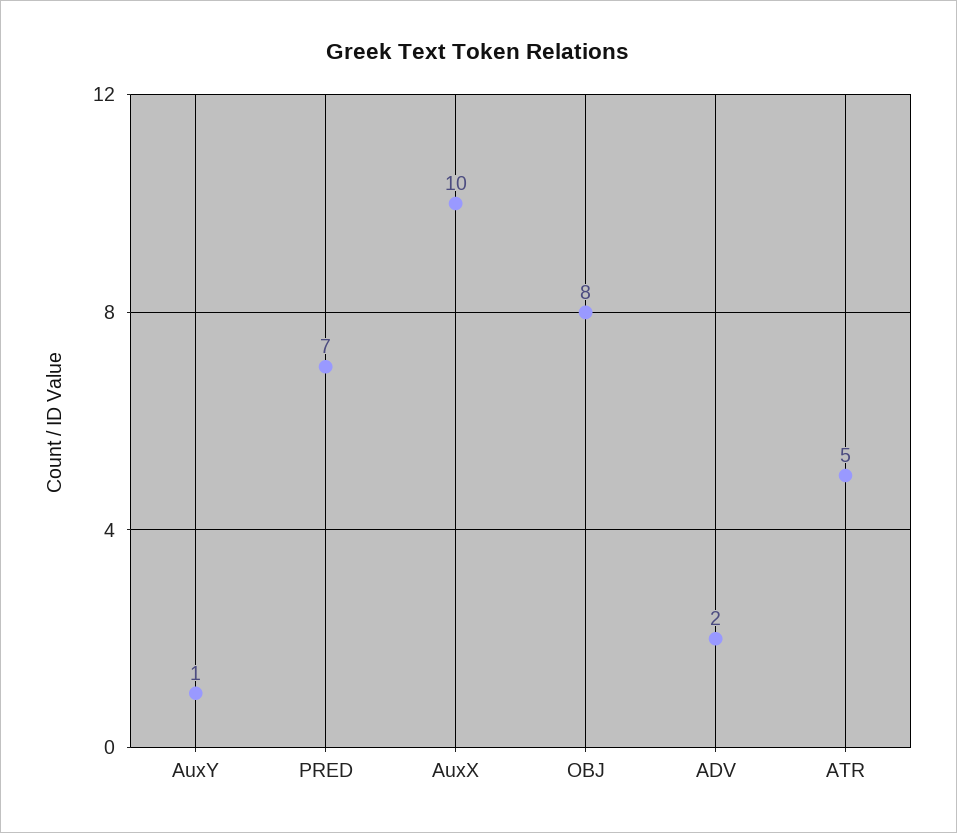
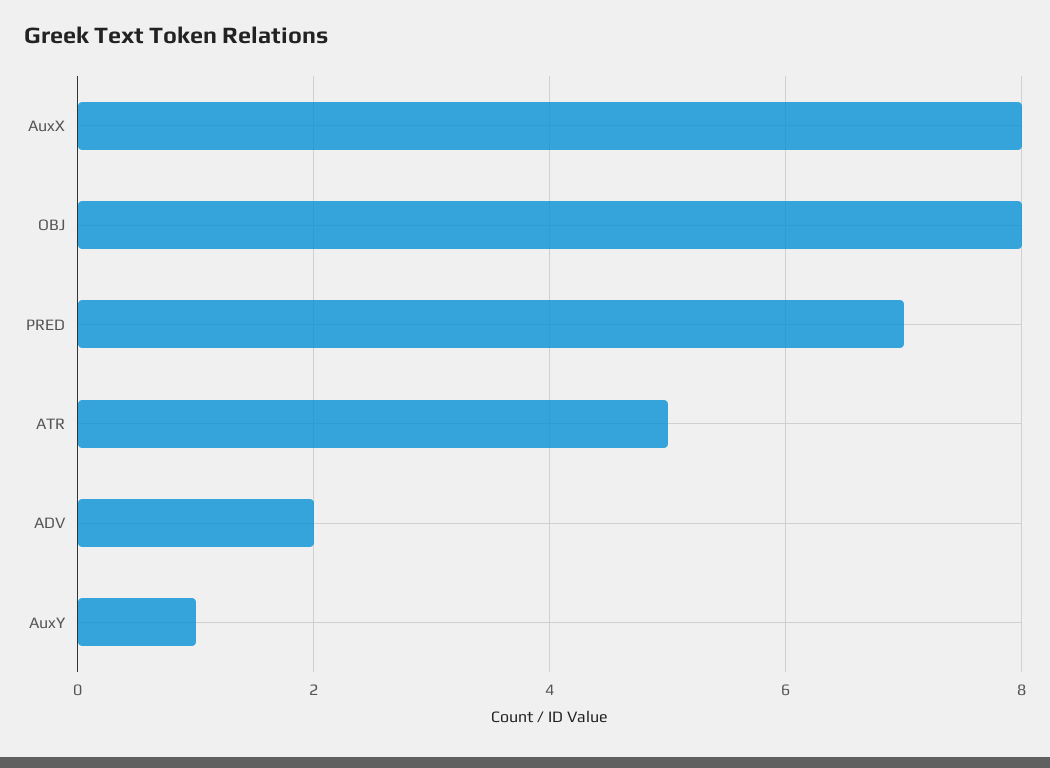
AuxX: 10 -> 8

